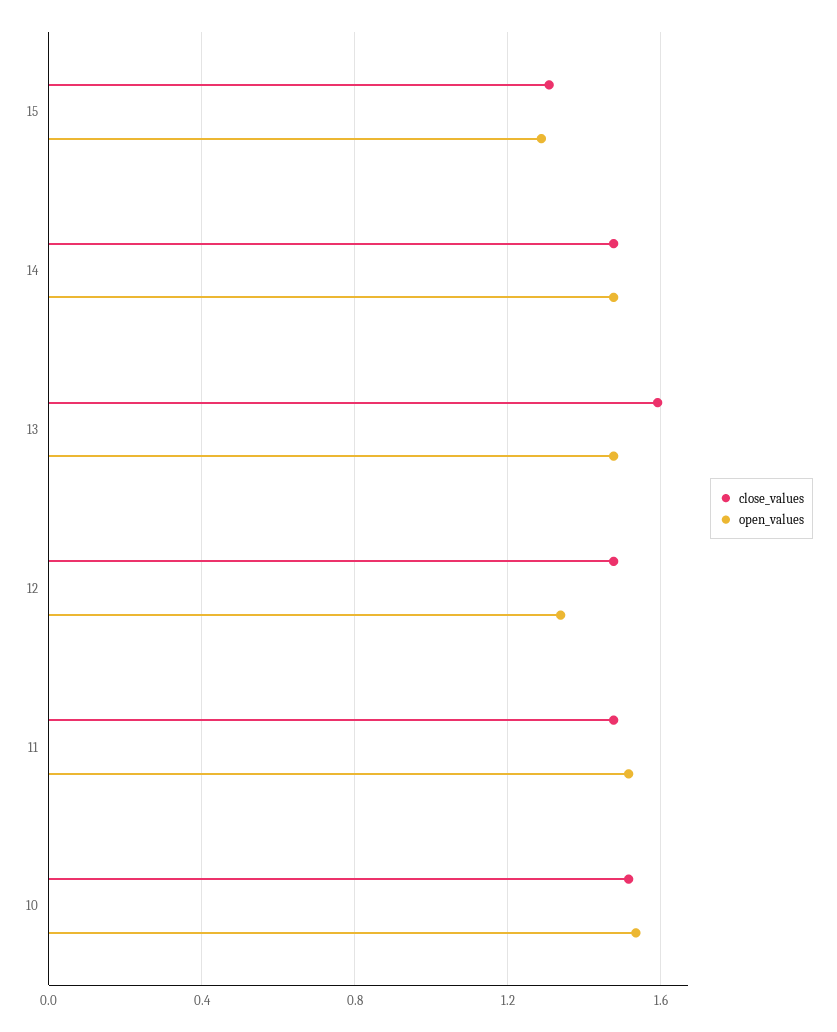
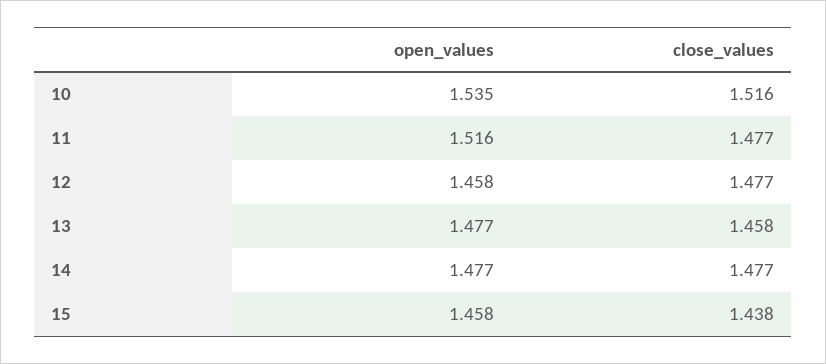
close_values, 15: 1.3 -> 1.438
open_values, 15: 1.3 -> 1.458
close_values, 13: 1.6 -> 1.458
open_values, 12: 1.35 -> 1.458

